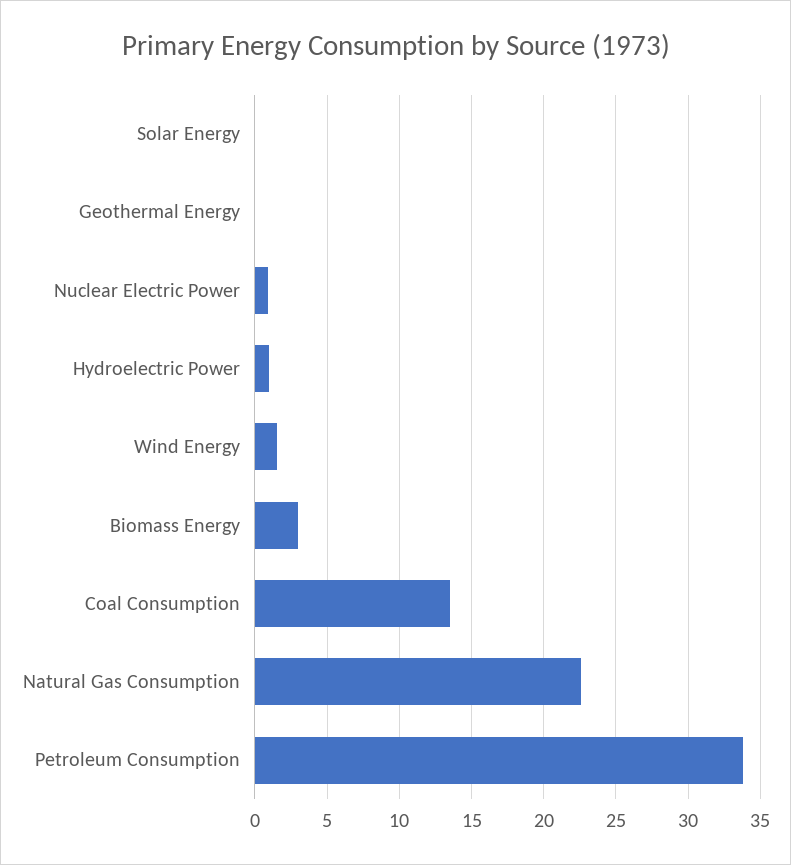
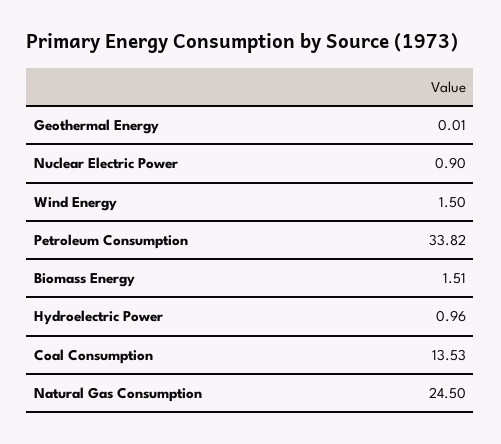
Solar Energy: 0 -> none
Biomass Energy: 3 -> 1.51
Natural Gas Consumption: 22.5 -> 24.5

